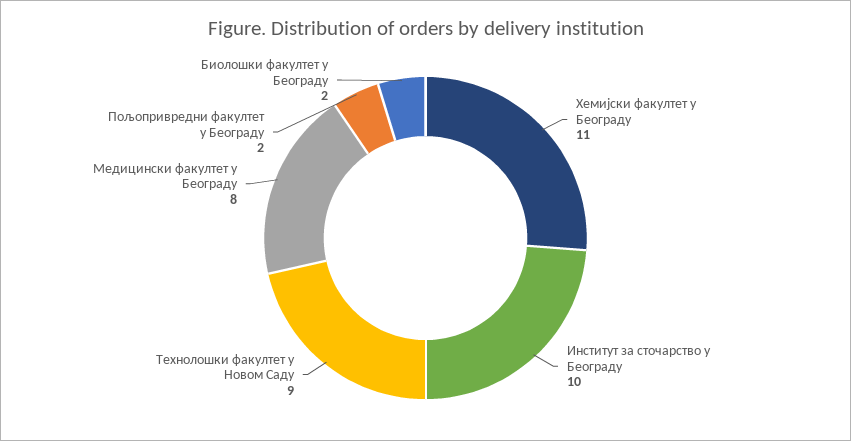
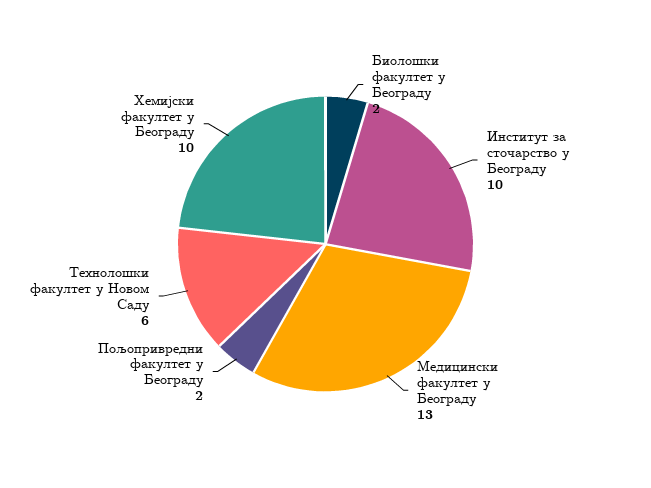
Хемијски факултет у Београду: 11 -> 10
Технолошки факултет у Новом Саду: 9 -> 6
Медицински факултет у Београду: 8 -> 13

